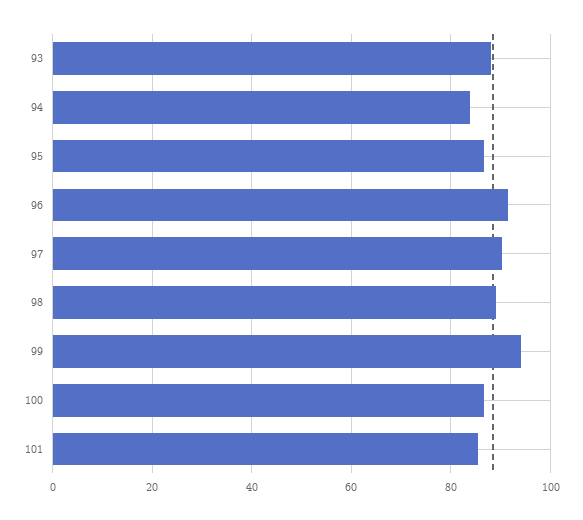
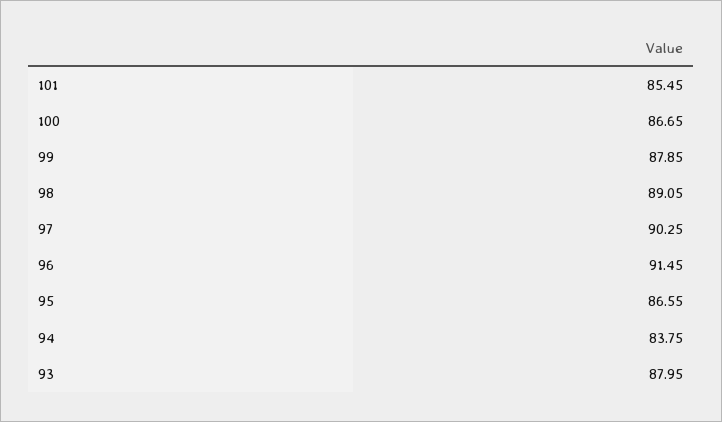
99: 94 -> 87.85

